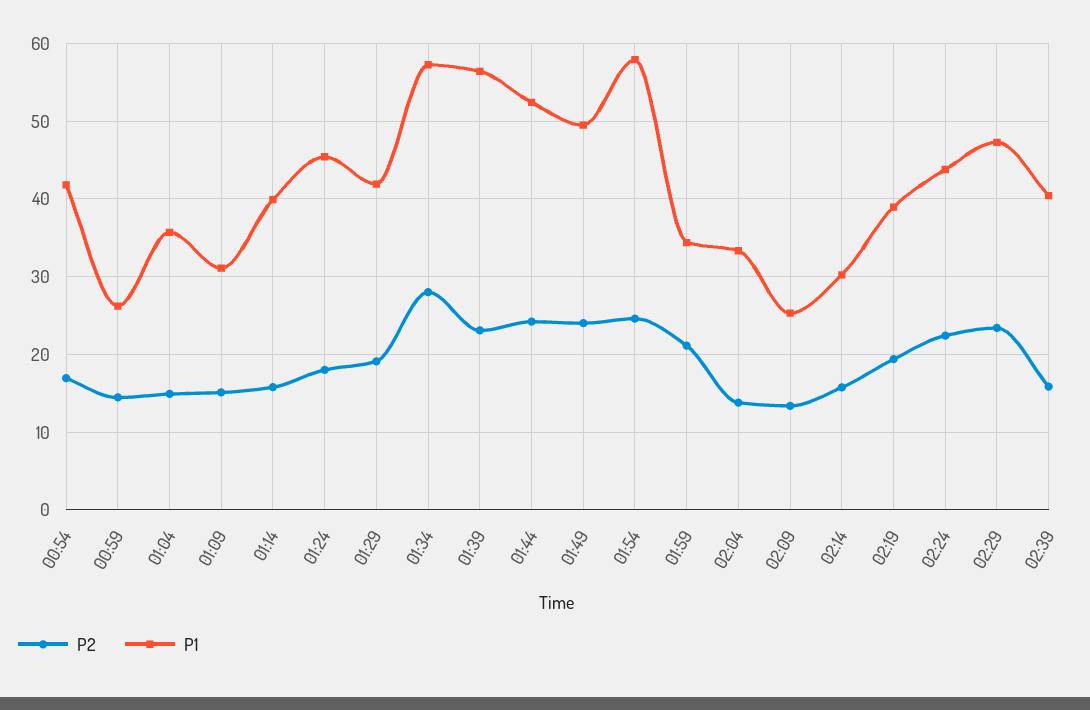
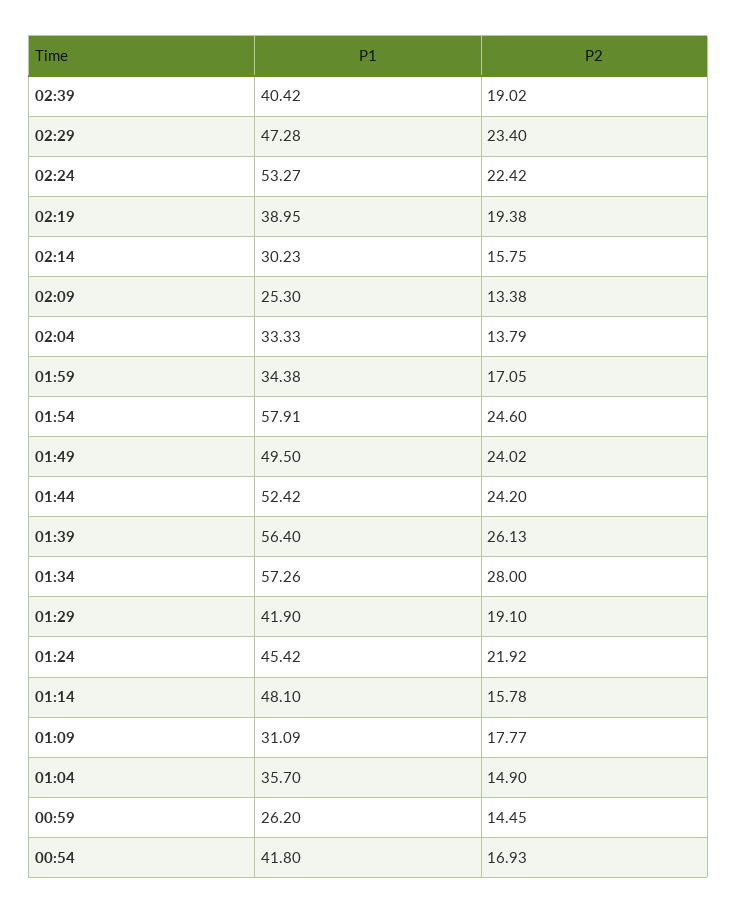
P2, 01:09: 15 -> 17.77
P1, 01:14: 40 -> 48.1
P2, 01:24: 18 -> 21.92
P2, 01:39: 23 -> 26.13
P2, 01:59: 21 -> 17.05
P1, 02:24: 44 -> 53.27
P2, 02:39: 16 -> 19.02

